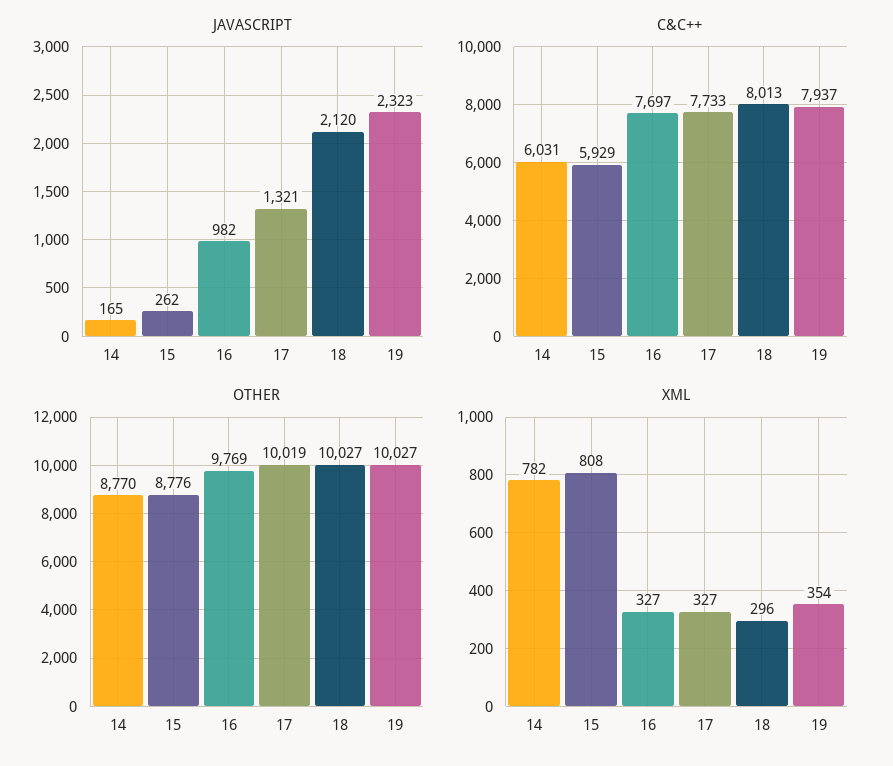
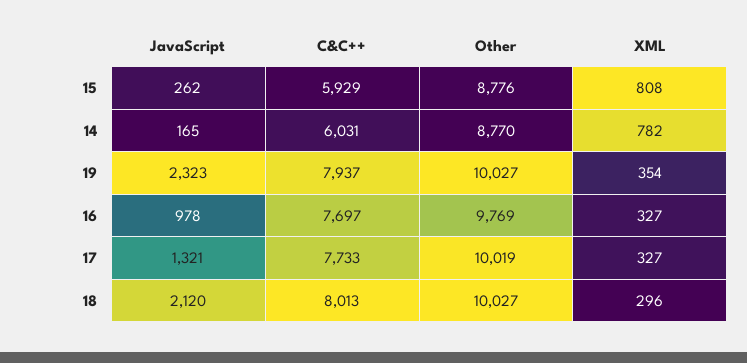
JAVASCRIPT, 16: 982 -> 978

